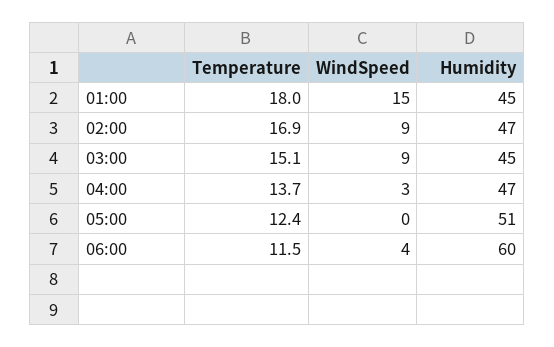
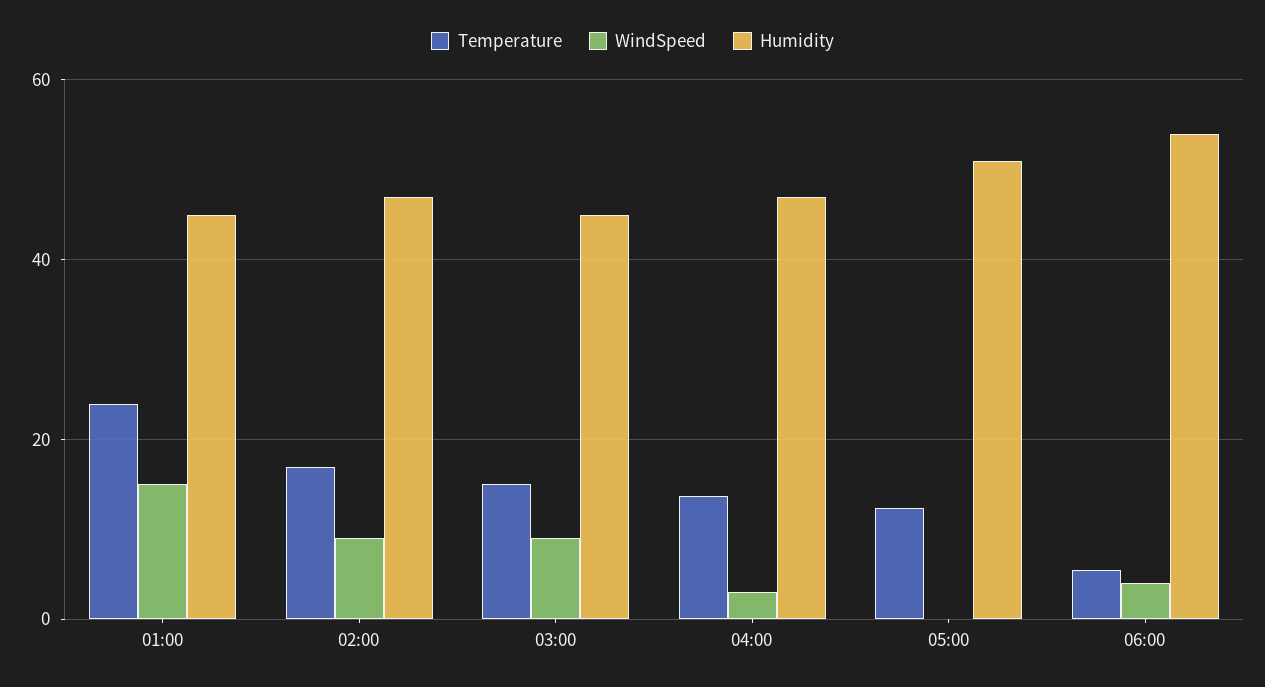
Temperature, 01:00: 18 -> 24
Temperature, 06:00: 11.5 -> 6
Humidity, 06:00: 60 -> 54

